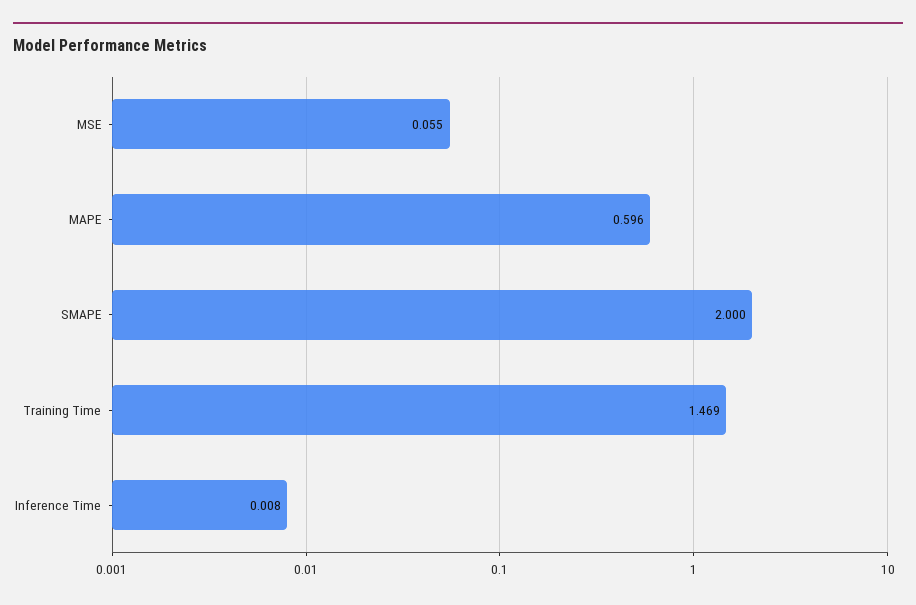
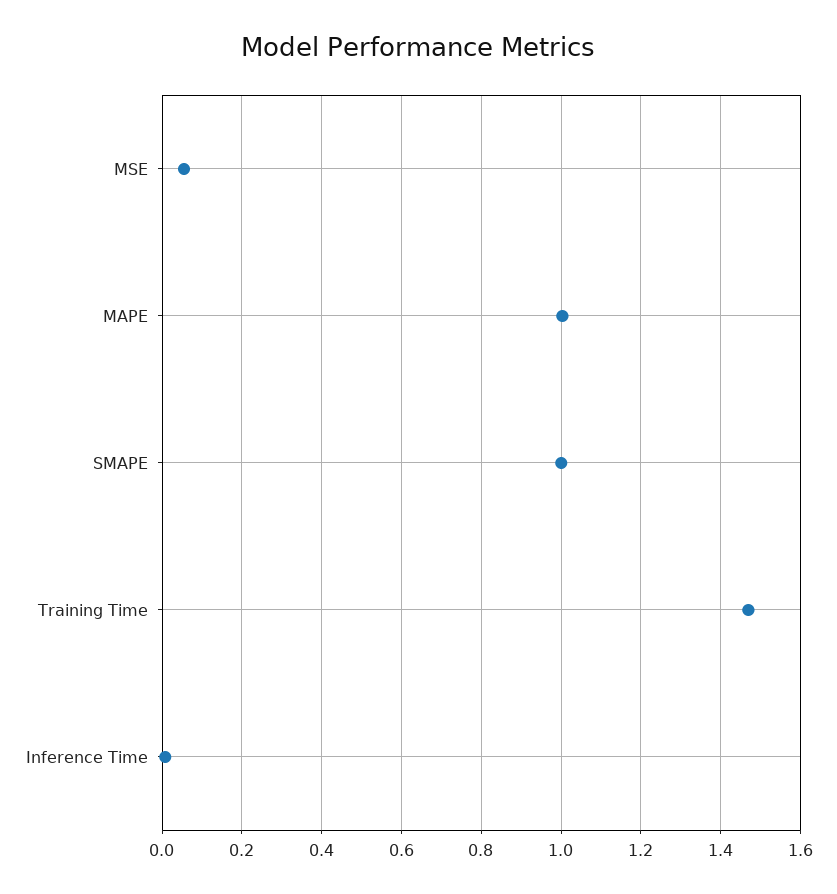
MAPE: 0.596 -> 1
SMAPE: 2 -> 1

